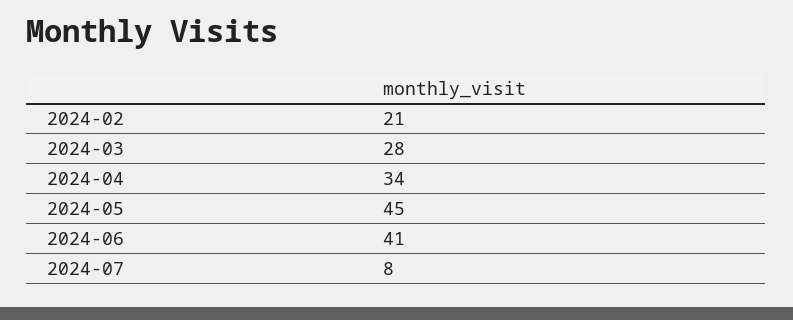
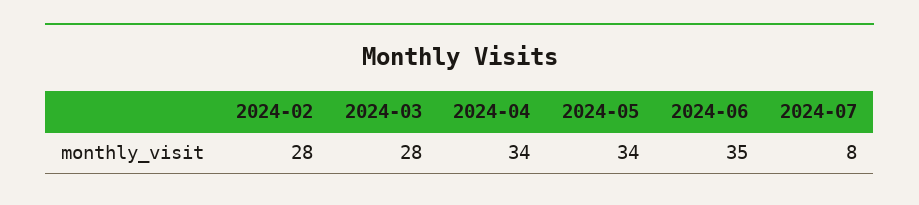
2024-02: 21 -> 28
2024-05: 45 -> 34
2024-06: 41 -> 35

